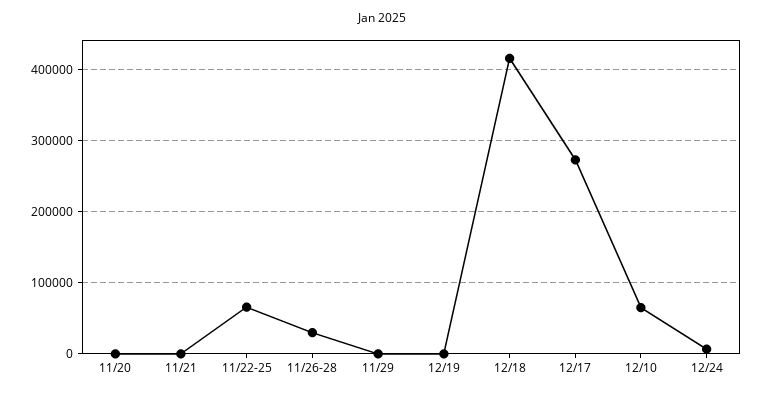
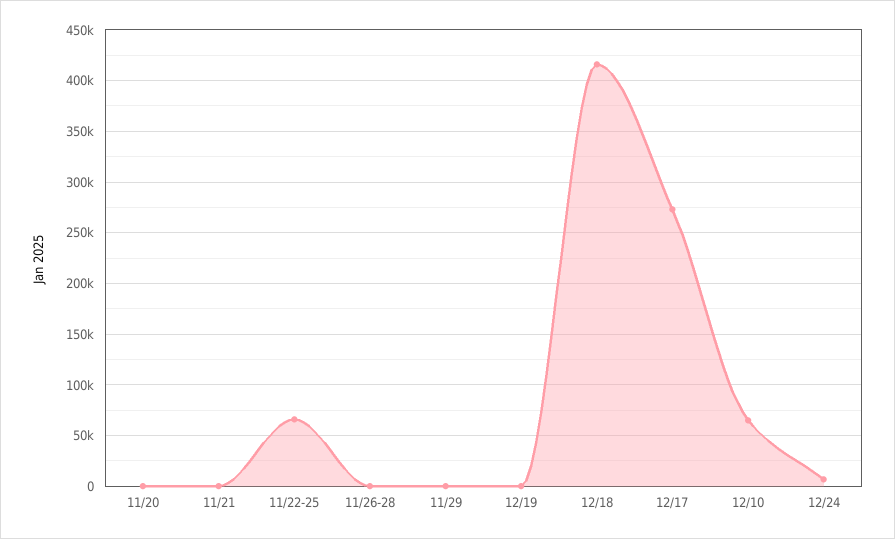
11/26-28: 30000 -> 0

